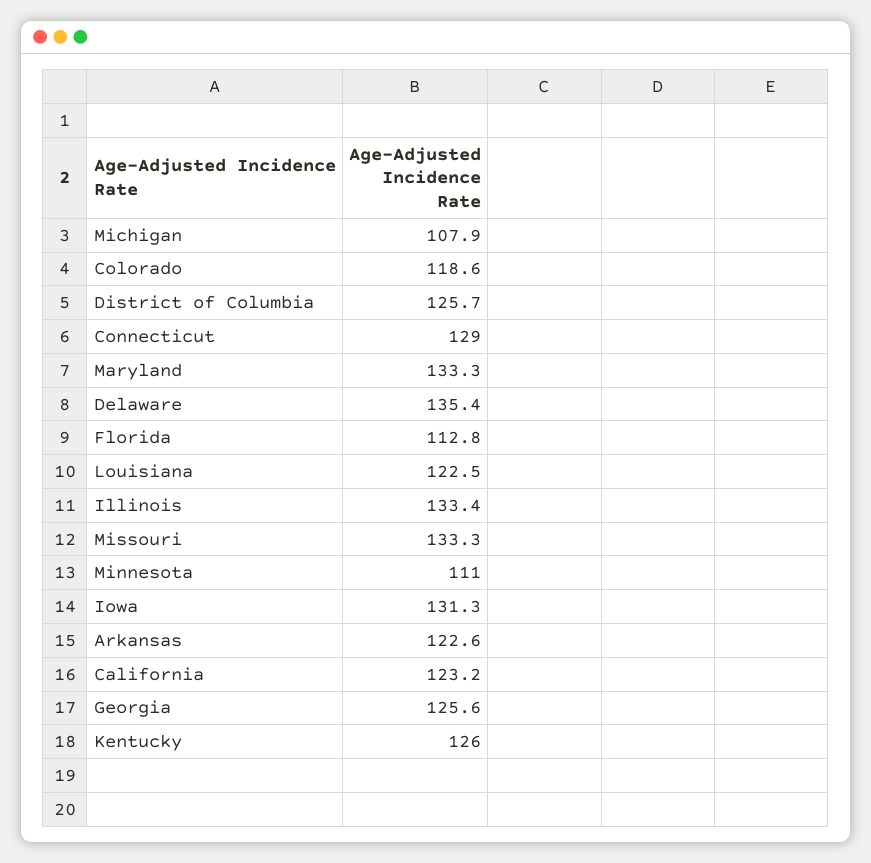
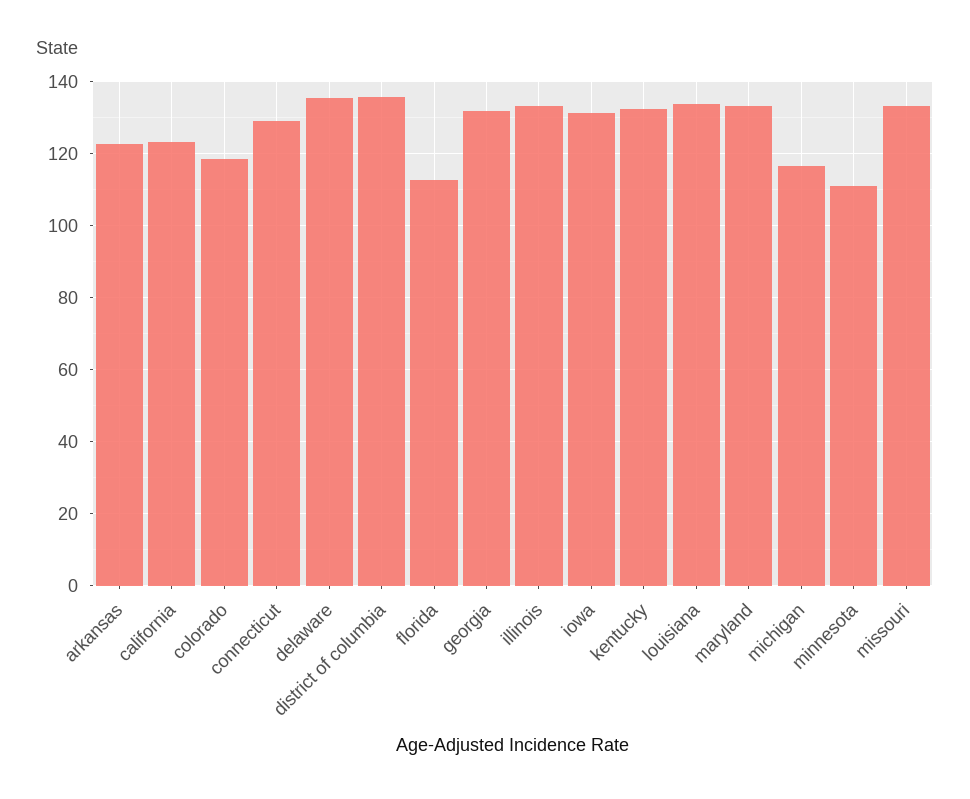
Michigan: 107.9 -> 116
District of Columbia: 125.7 -> 136
Louisiana: 122.5 -> 134
Georgia: 125.6 -> 132
Kentucky: 126 -> 132

